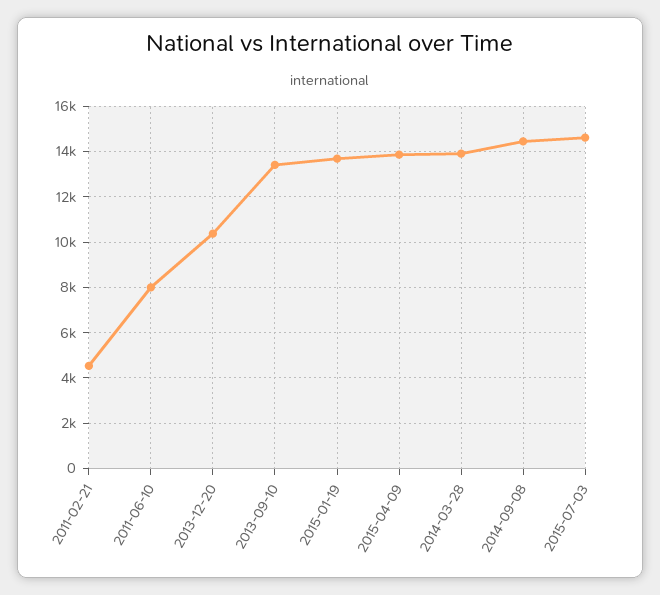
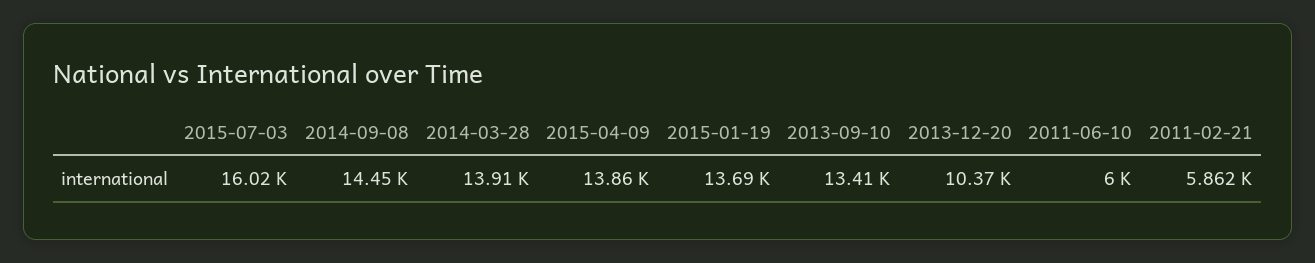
2011-02-21: 4500 -> 5862
2011-06-10: 8000 -> 6000
2015-07-03: 14500 -> 16020

